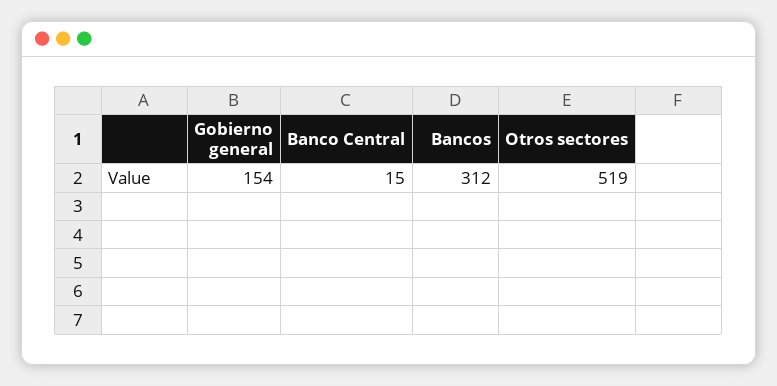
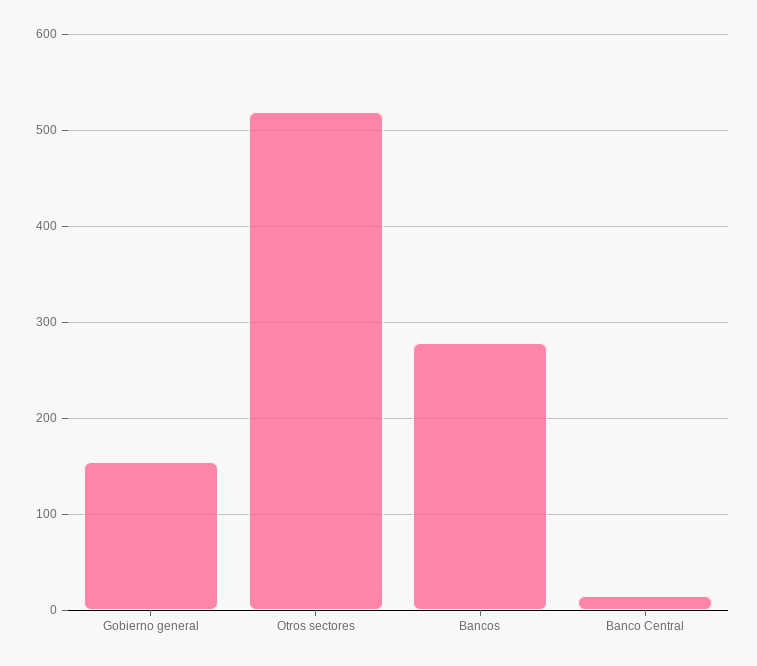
Bancos: 312 -> 280

